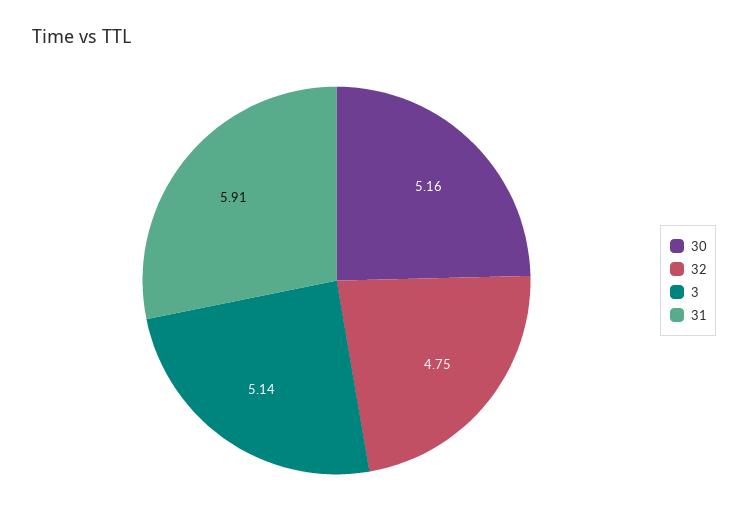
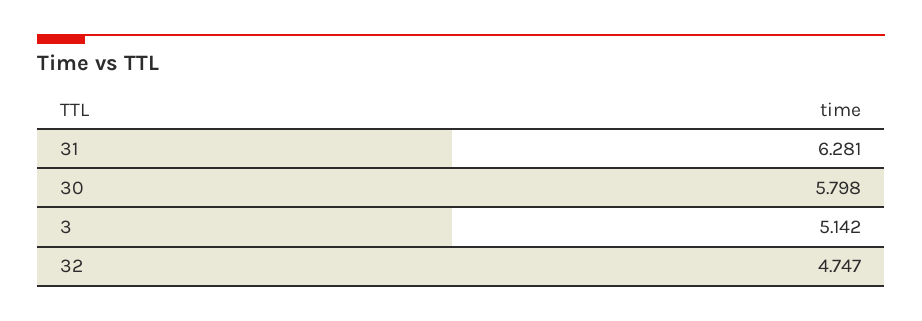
30: 5.16 -> 5.798
31: 5.91 -> 6.281

